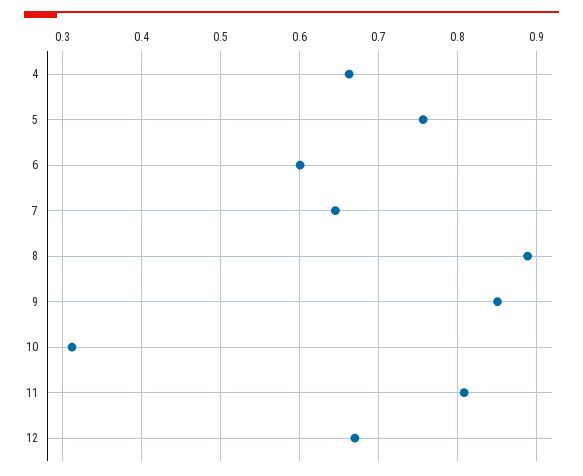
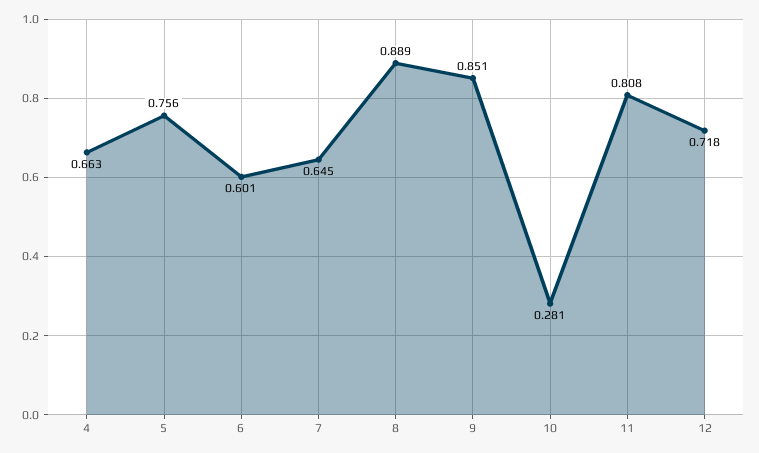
10: 0.31 -> 0.281
12: 0.67 -> 0.718

